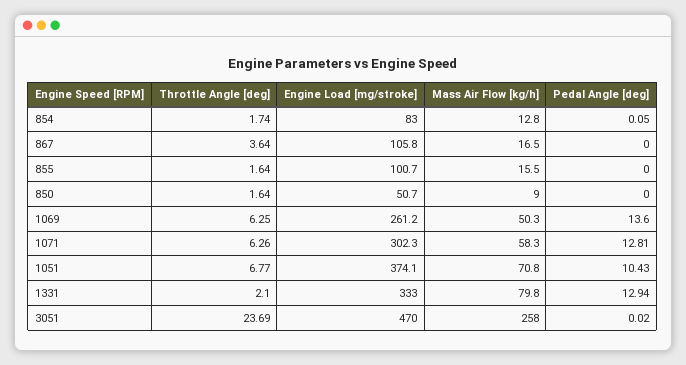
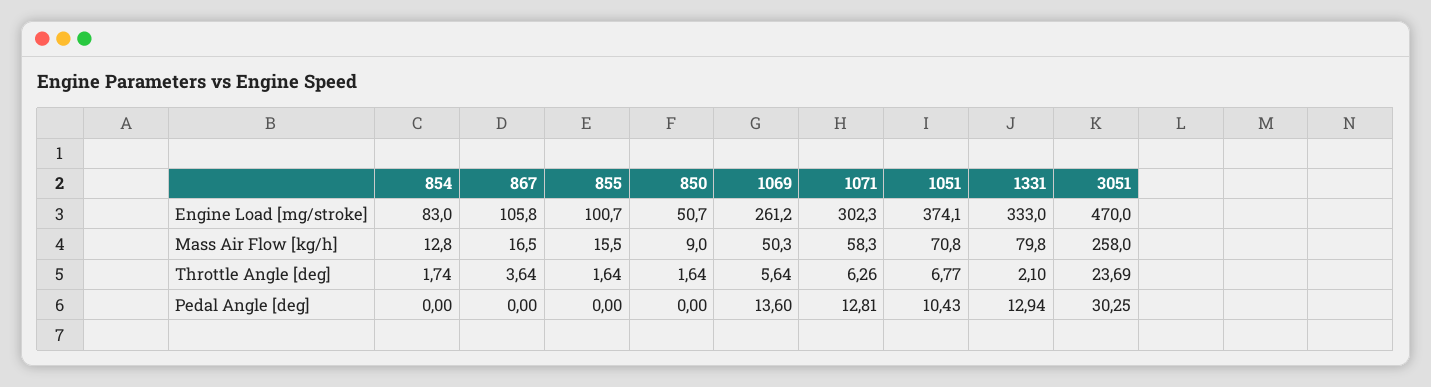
Pedal Angle [deg], 854: 0.05 -> 0
Throttle Angle [deg], 1069: 6.25 -> 5.64
Pedal Angle [deg], 3051: 0.02 -> 30.25

